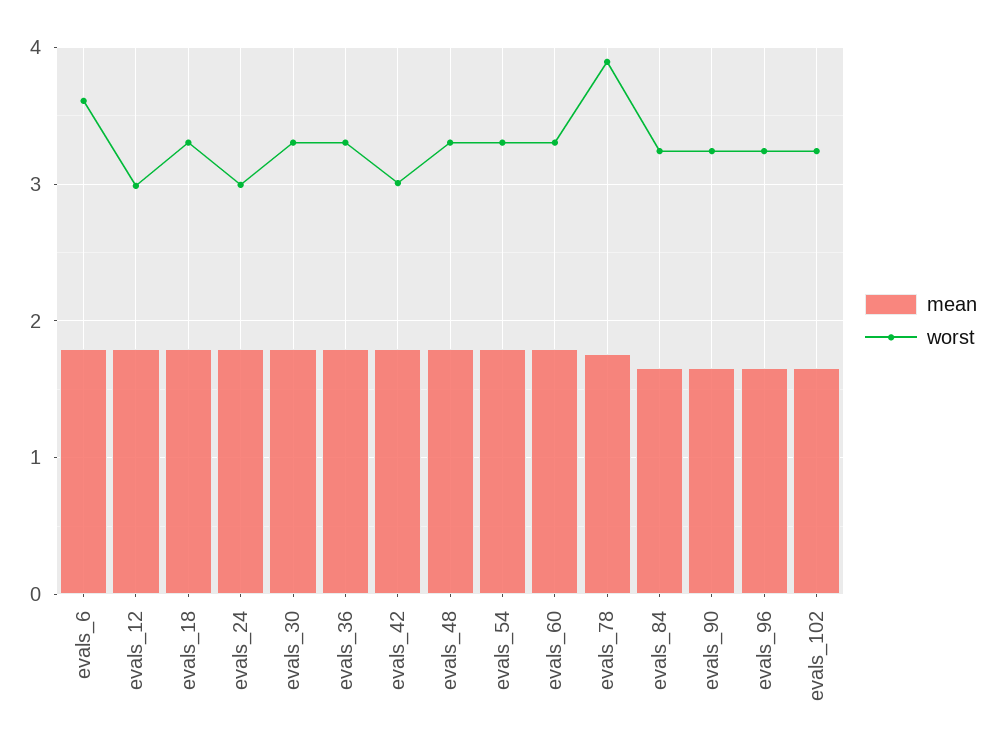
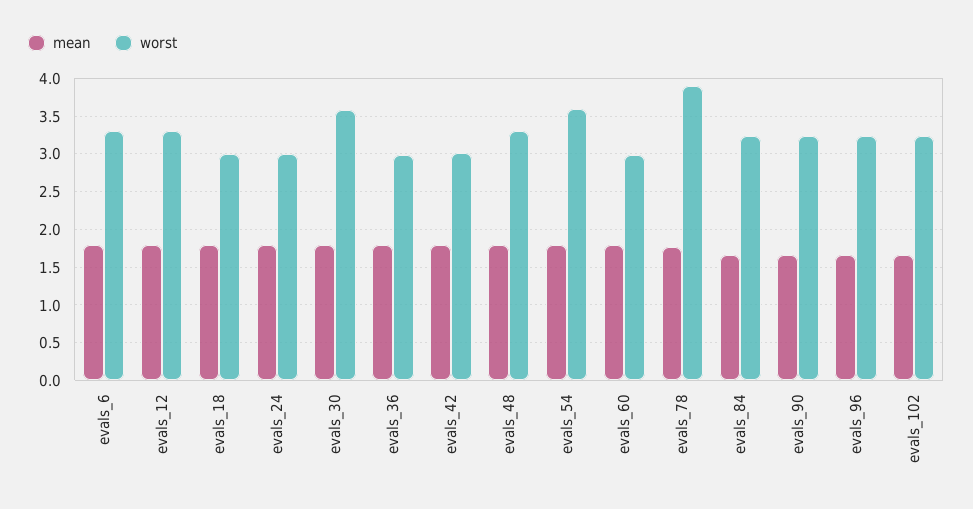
worst, evals_6: 3.6 -> 3.3
worst, evals_12: 3 -> 3.3
worst, evals_18: 3.3 -> 3
worst, evals_30: 3.3 -> 3.6
worst, evals_36: 3.3 -> 3
worst, evals_54: 3.3 -> 3.6
worst, evals_60: 3.3 -> 3

